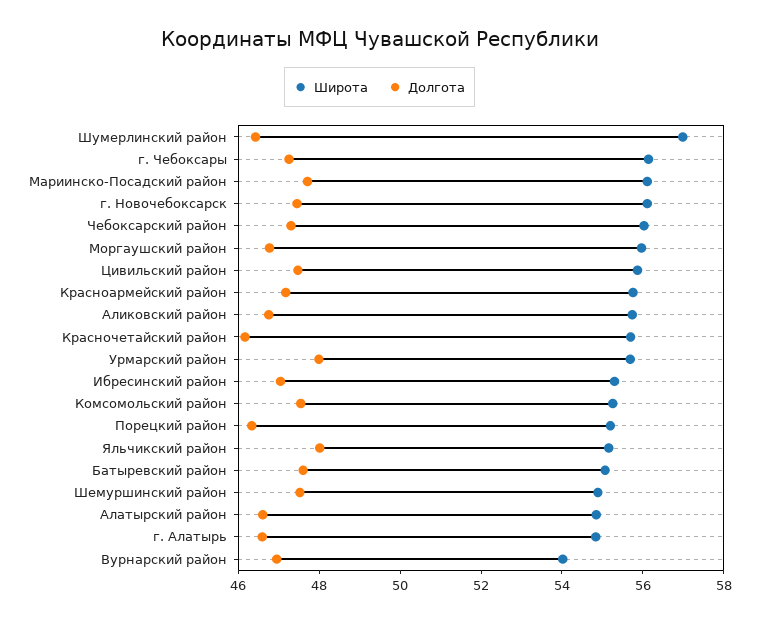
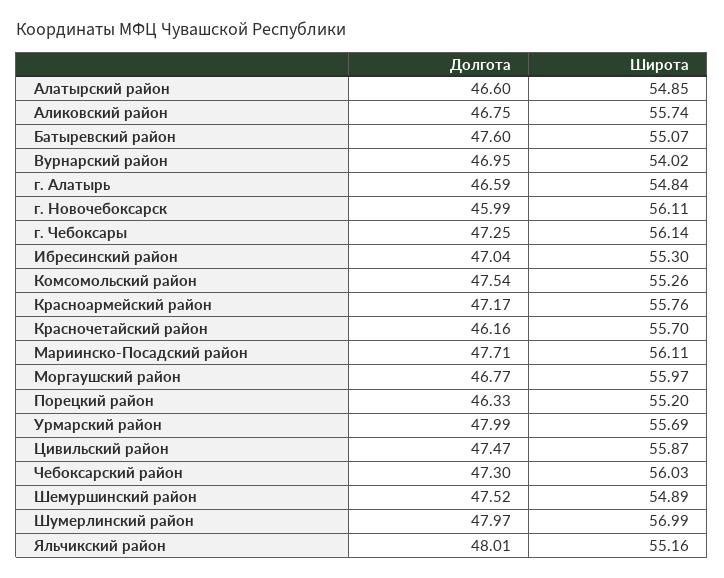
Долгота, Шумерлинский район: 46.5 -> 47.97
Долгота, г. Новочебоксарск: 47.5 -> 45.99

